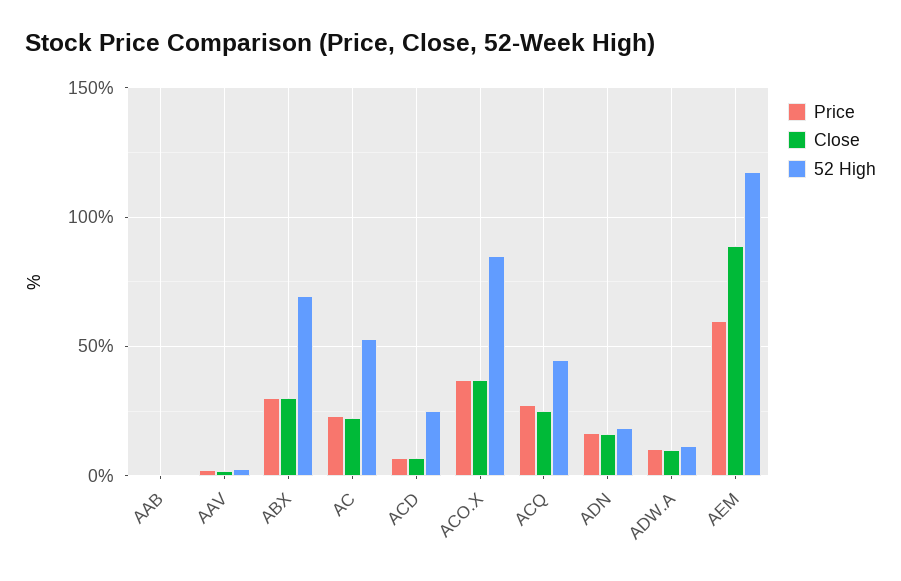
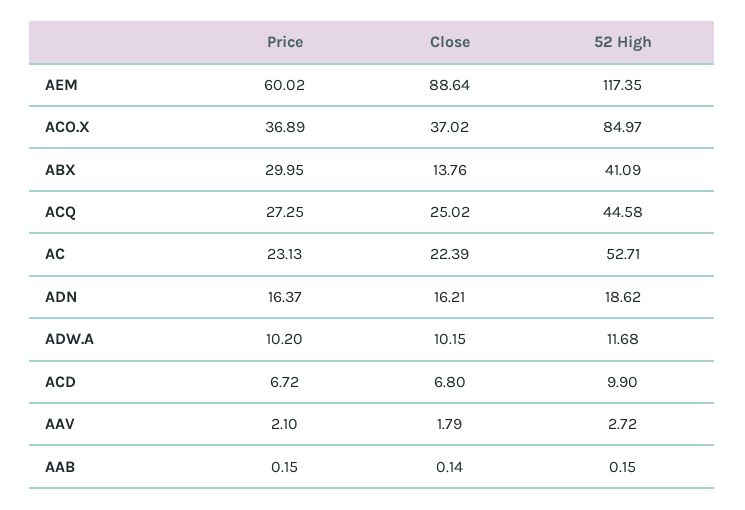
Close, ABX: 30 -> 13.76
52 High, ABX: 70 -> 41.09
52 High, ACD: 25 -> 9.9

